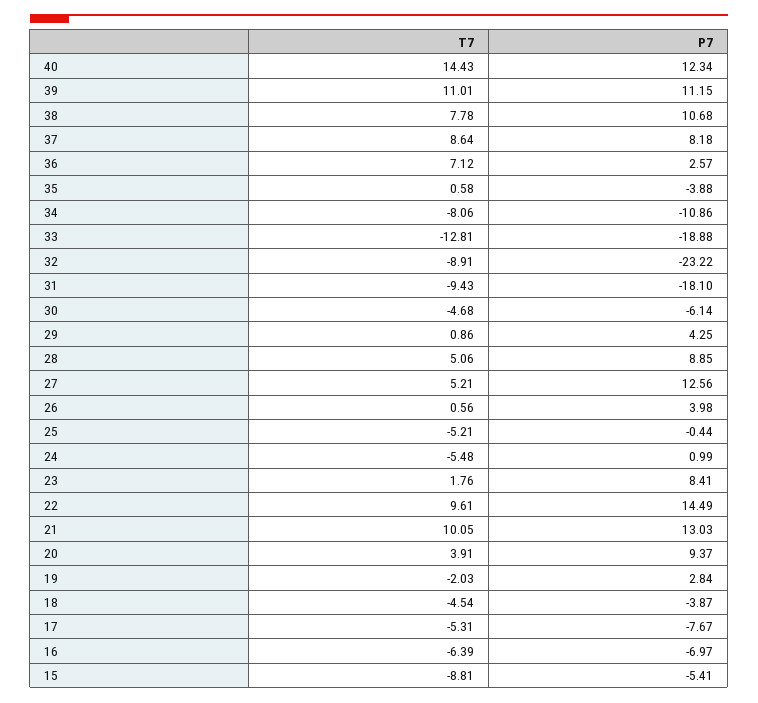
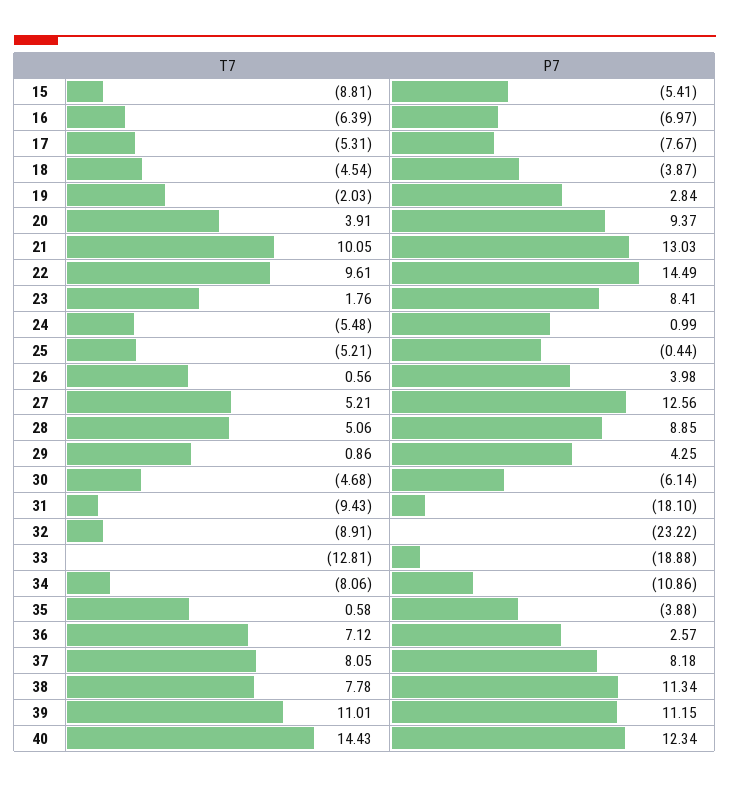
P7, 38: 10.68 -> 11.34
T7, 37: 8.64 -> 8.05

